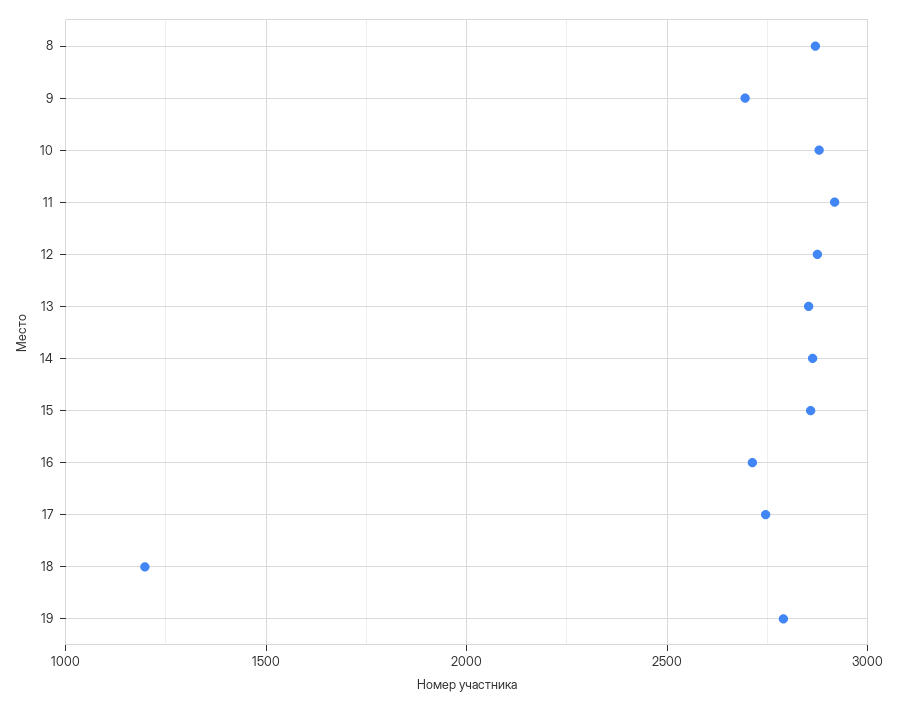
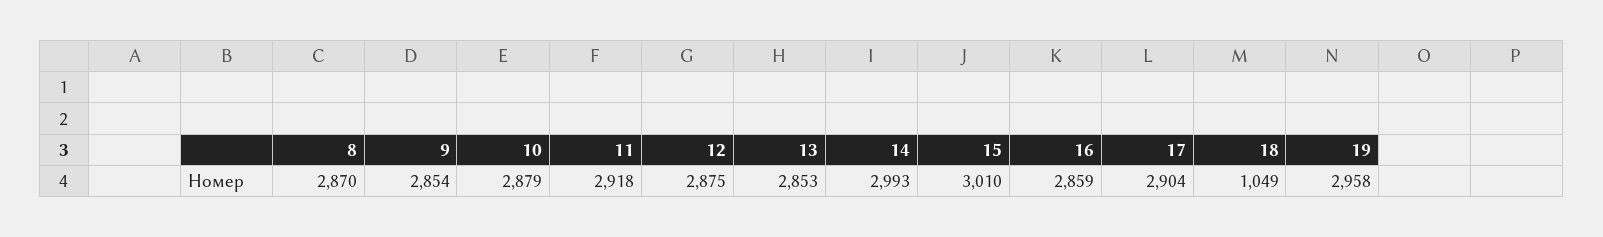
9: 2700 -> 2854
14: 2850 -> 2993
15: 2850 -> 3010
16: 2700 -> 2859
17: 2750 -> 2904
18: 1200 -> 1049
19: 2800 -> 2958

